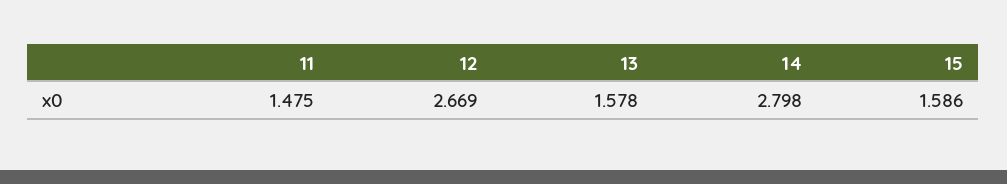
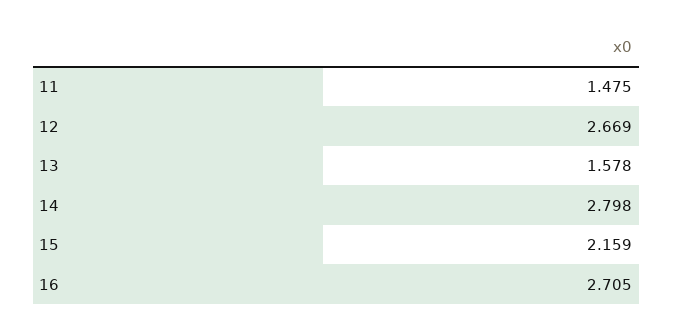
15: 1.586 -> 2.159
16: none -> 2.705

